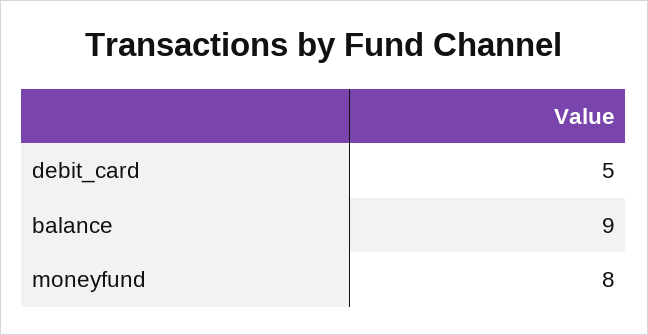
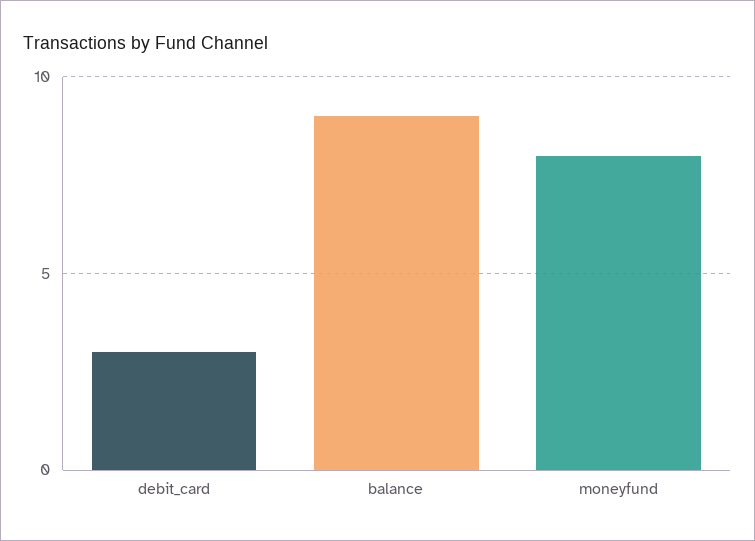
debit_card: 5 -> 3

